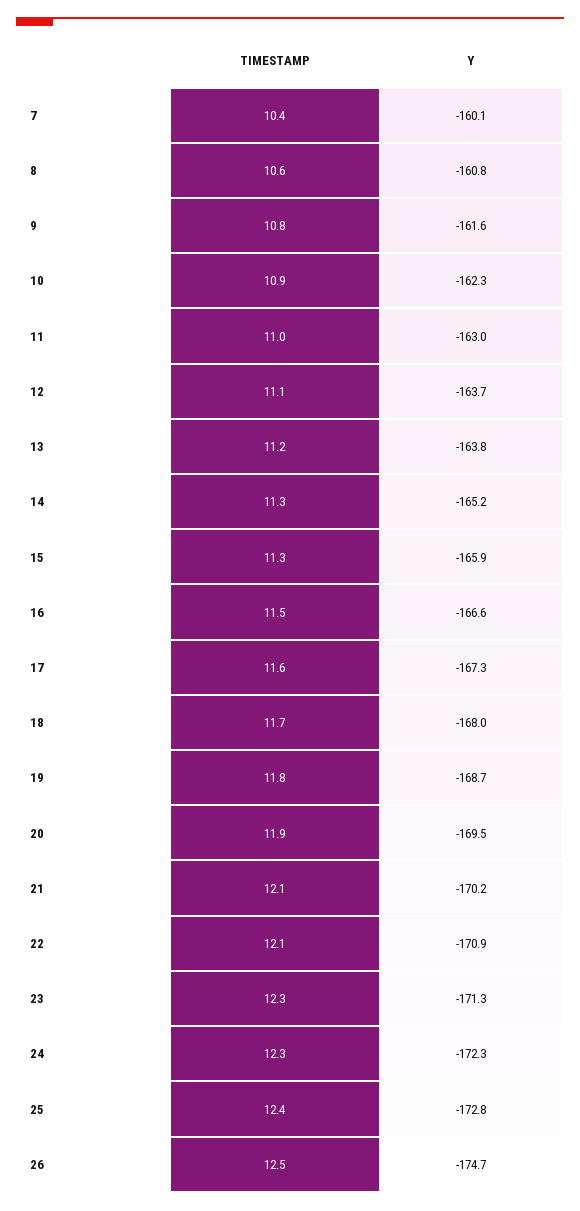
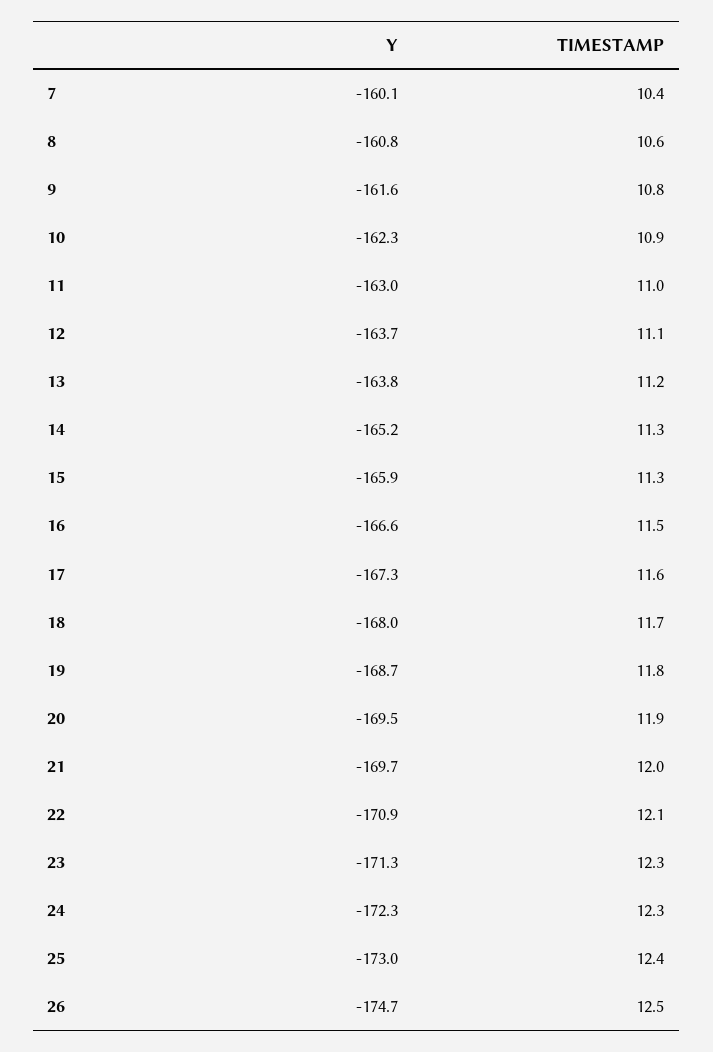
TIMESTAMP, 21: 12.1 -> 12
Y, 21: -170.2 -> -169.7
Y, 25: -172.8 -> -173

